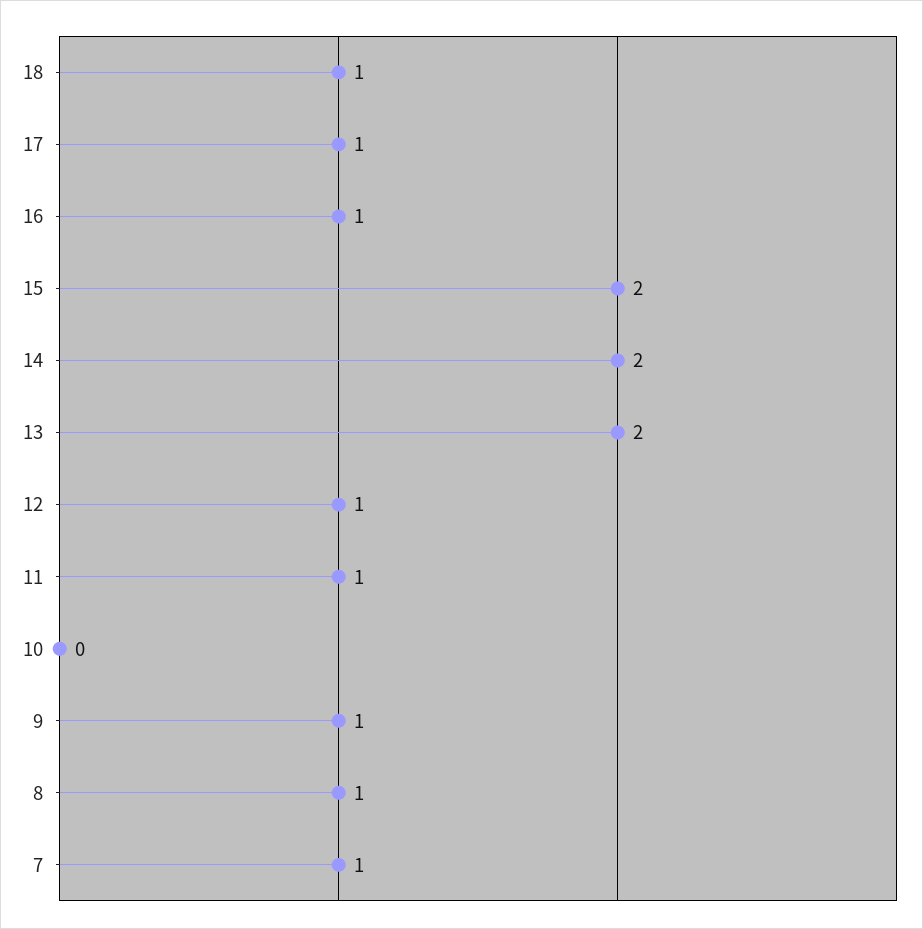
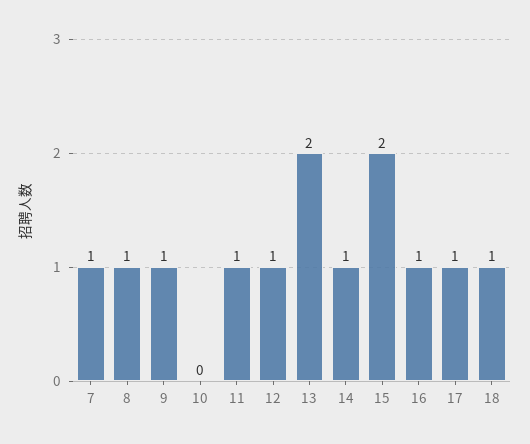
14: 2 -> 1

